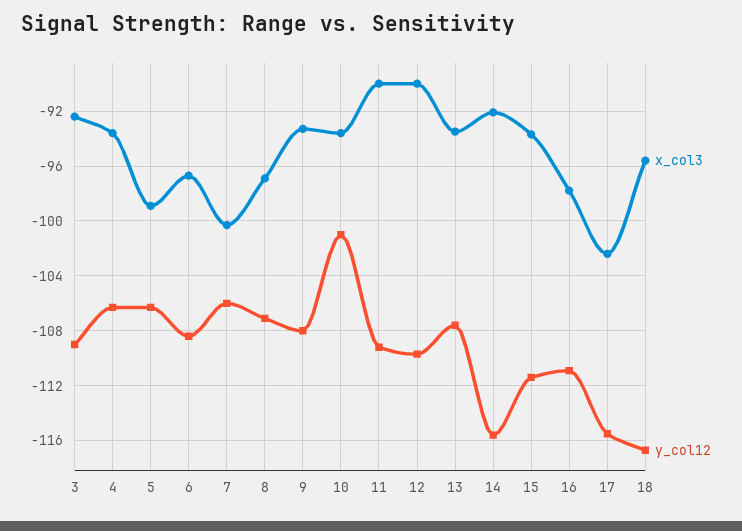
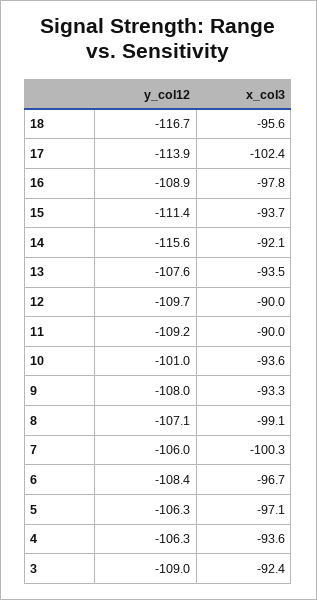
x_col3, 5: -99 -> -97.1
x_col3, 8: -97 -> -99.1
y_col12, 16: -111 -> -108.9
y_col12, 17: -115.5 -> -113.9

